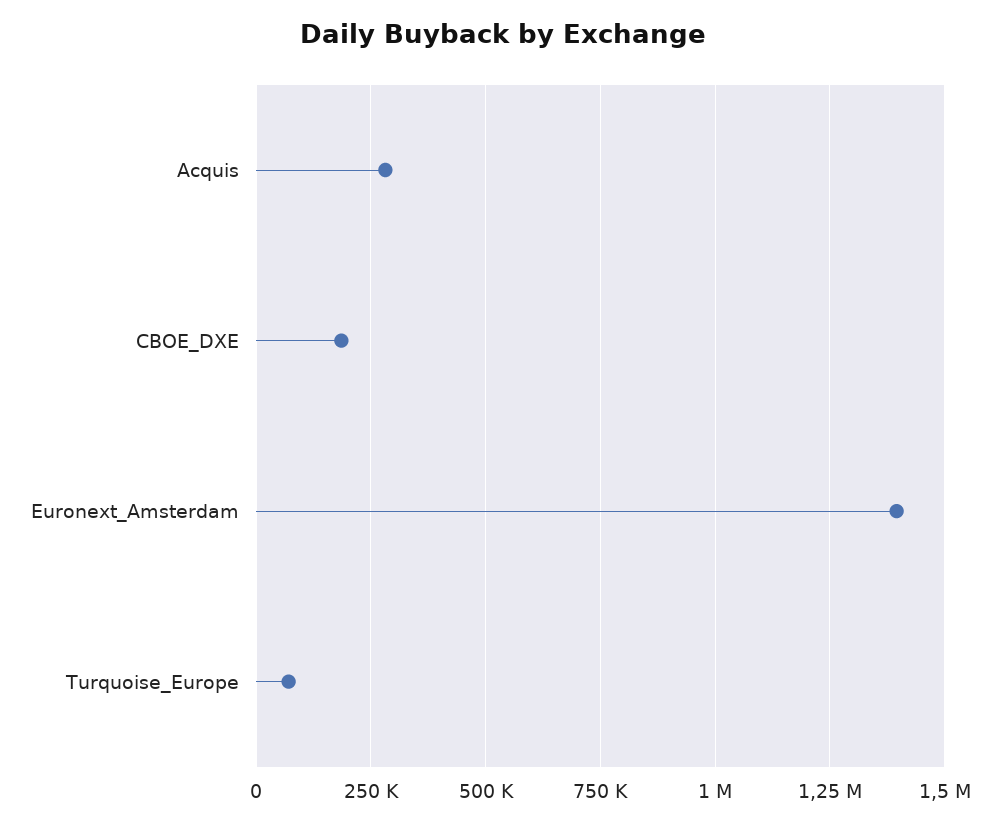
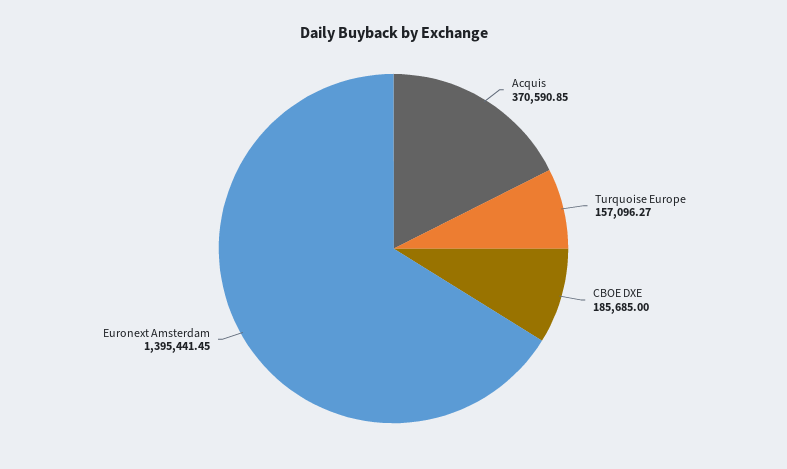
Acquis: 275000 -> 370590.85
Turquoise_Europe: 75000 -> 157096.27

